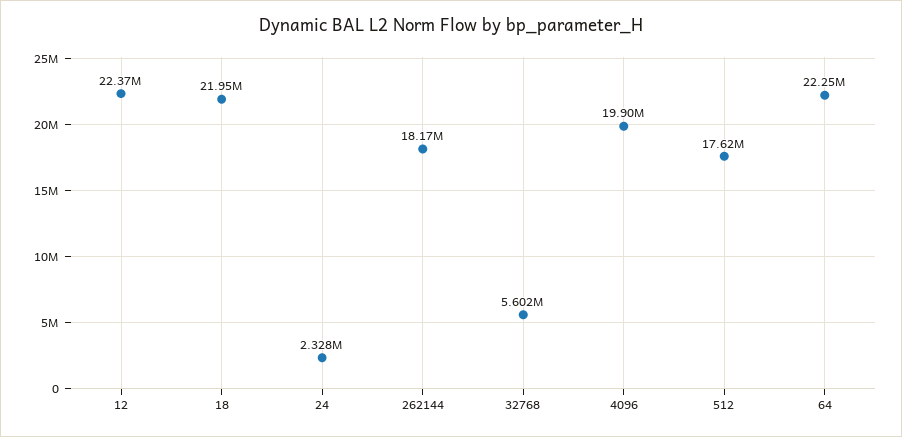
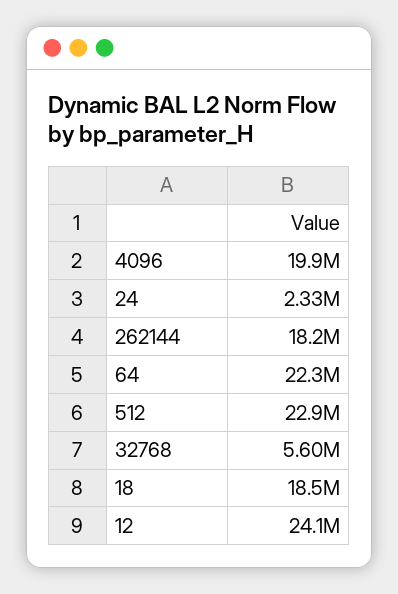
12: 22370000 -> 24100000
18: 21950000 -> 18500000
512: 17620000 -> 22900000

